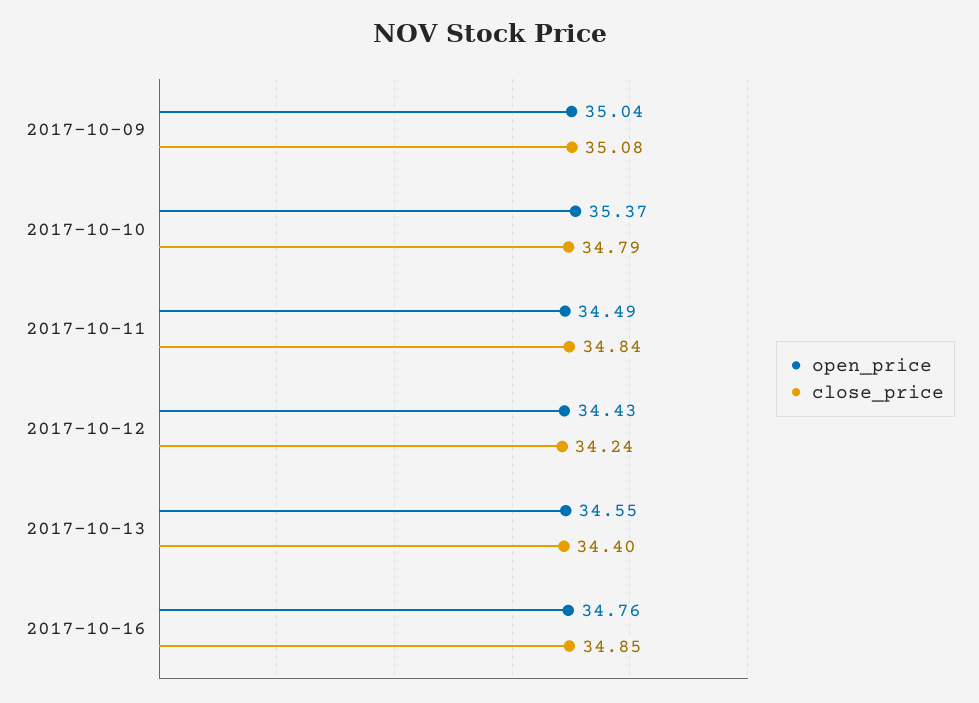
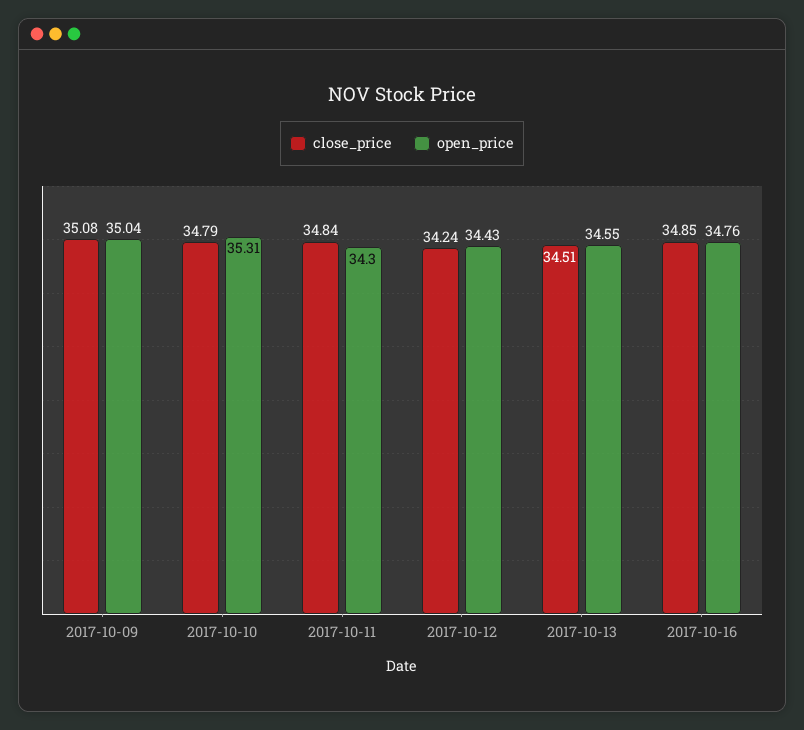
open_price, 2017-10-10: 35.37 -> 35.31
open_price, 2017-10-11: 34.49 -> 34.3
close_price, 2017-10-13: 34.4 -> 34.51

